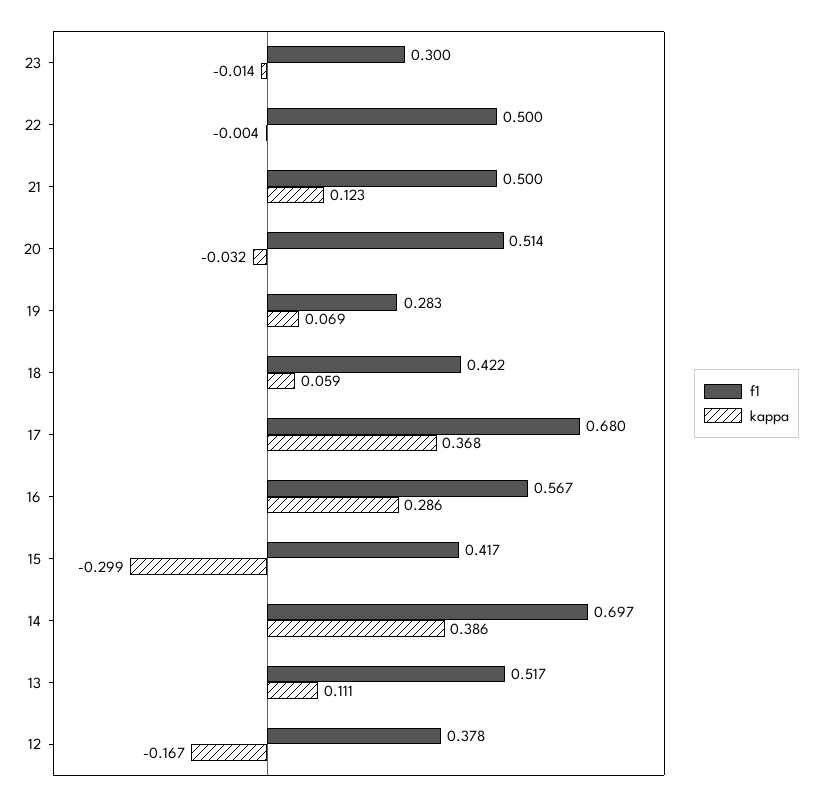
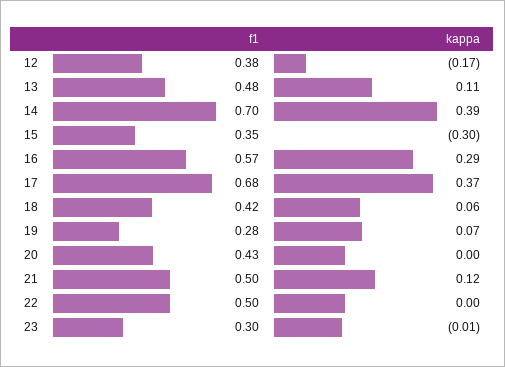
f1, 20: 0.514 -> 0.43
kappa, 20: -0.032 -> 0
f1, 15: 0.417 -> 0.35
f1, 13: 0.517 -> 0.48

